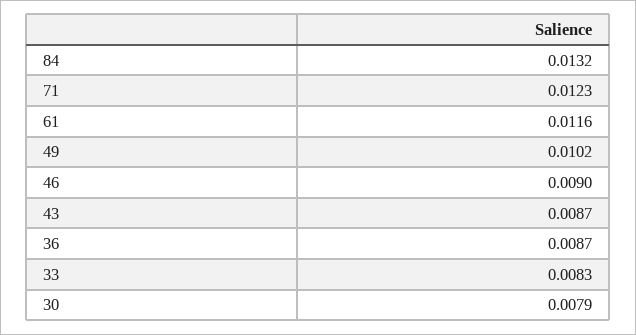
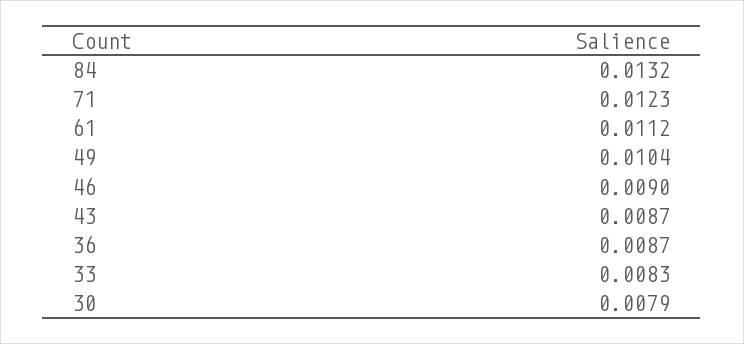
61: 0.0116 -> 0.0112
49: 0.0102 -> 0.0104

